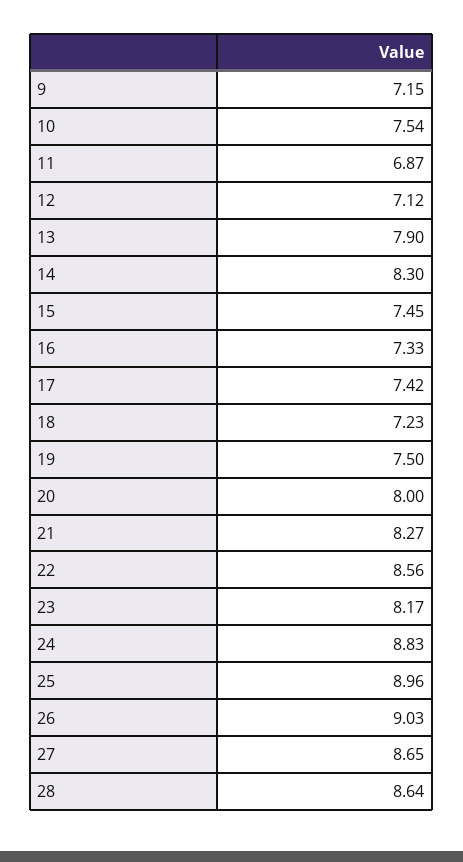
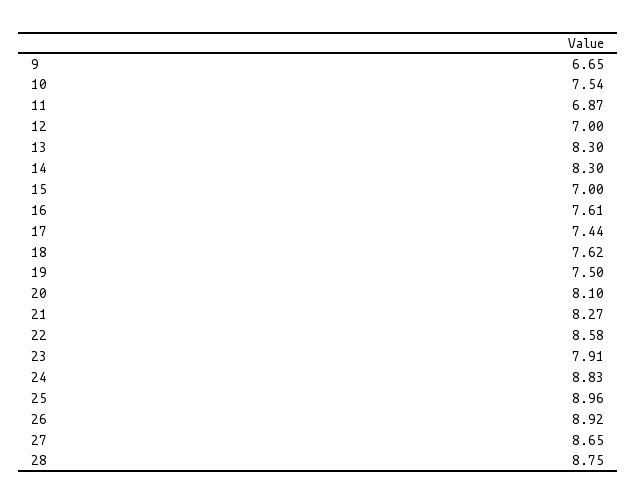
9: 7.15 -> 6.65
12: 7.12 -> 7
13: 7.9 -> 8.3
15: 7.45 -> 7
16: 7.33 -> 7.61
17: 7.42 -> 7.44
18: 7.23 -> 7.62
20: 8 -> 8.1
22: 8.56 -> 8.58
23: 8.17 -> 7.91
26: 9.03 -> 8.92
28: 8.64 -> 8.75

